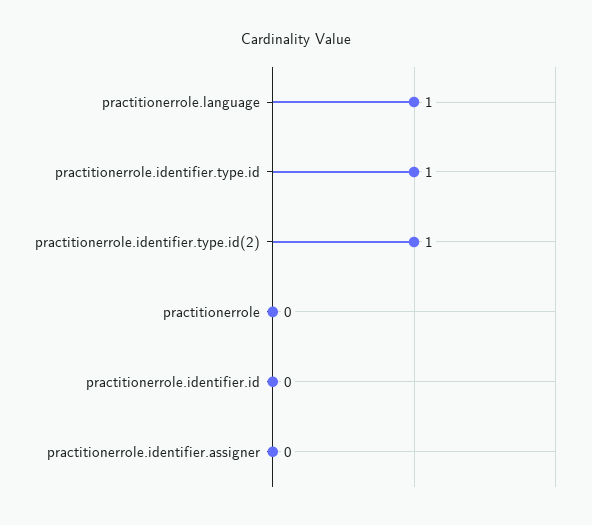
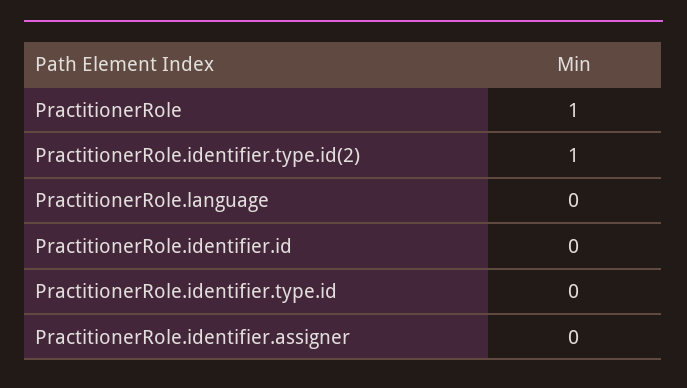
practitionerrole.language: 1 -> 0
practitionerrole.identifier.type.id: 1 -> 0
practitionerrole: 0 -> 1

